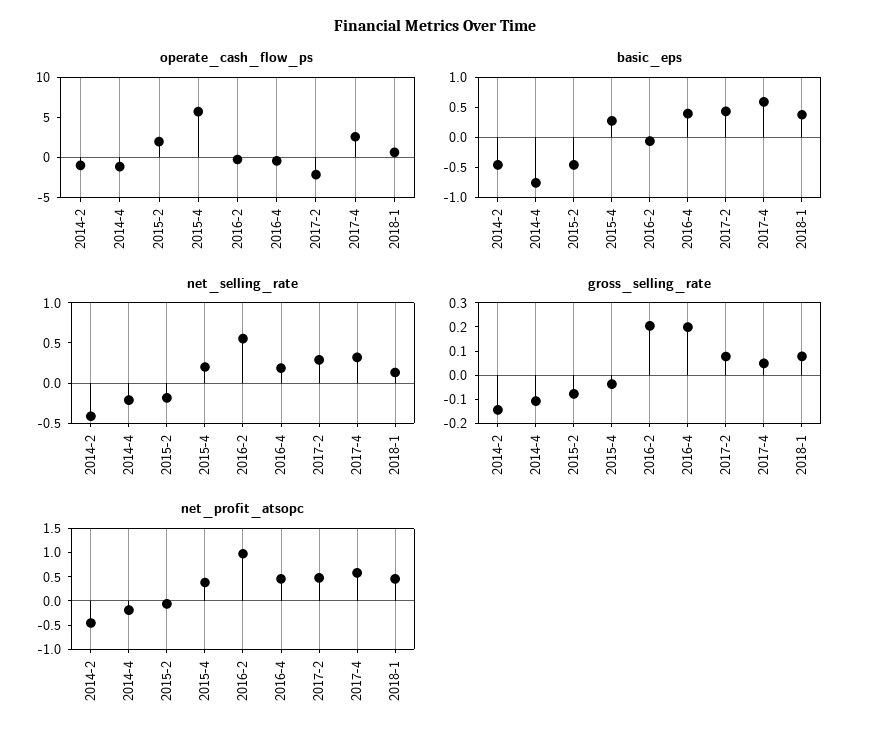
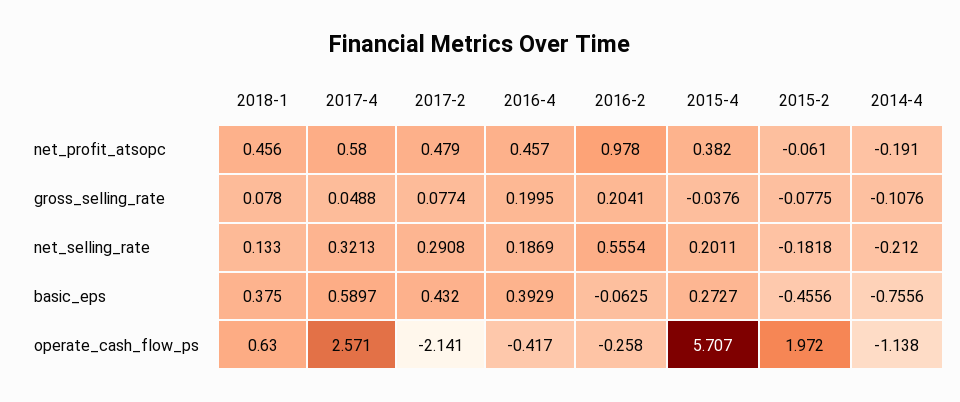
operate_cash_flow_ps, 2014-2: -1 -> none
basic_eps, 2014-2: -0.5 -> none
net_selling_rate, 2014-2: -0.4 -> none
gross_selling_rate, 2014-2: -0.15 -> none
net_profit_atsopc, 2014-2: -0.5 -> none

